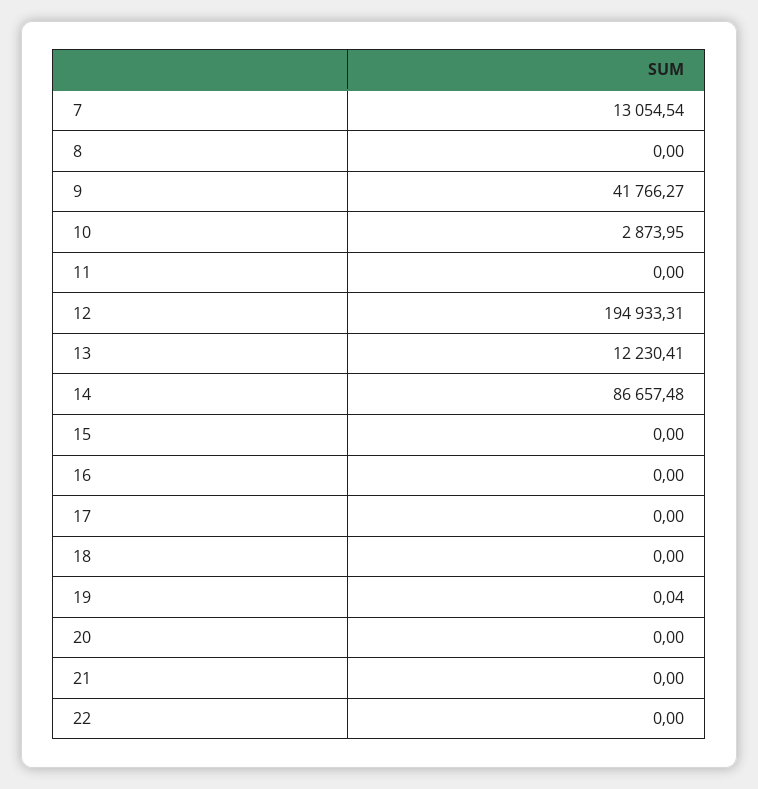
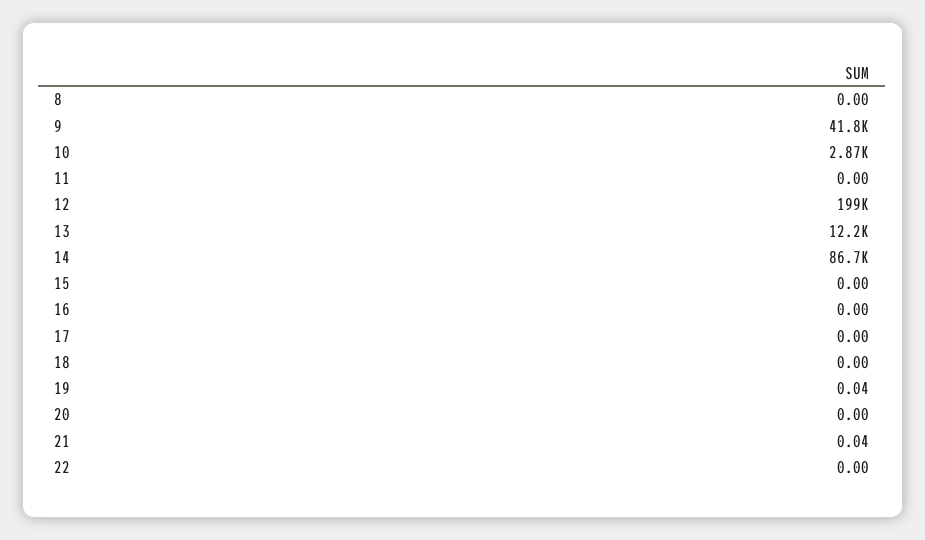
7: 13054.54 -> none
12: 194933.31 -> 199000
21: 0 -> 0.04

